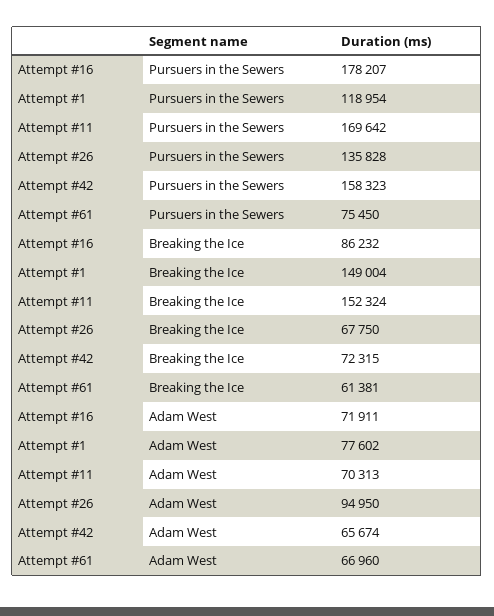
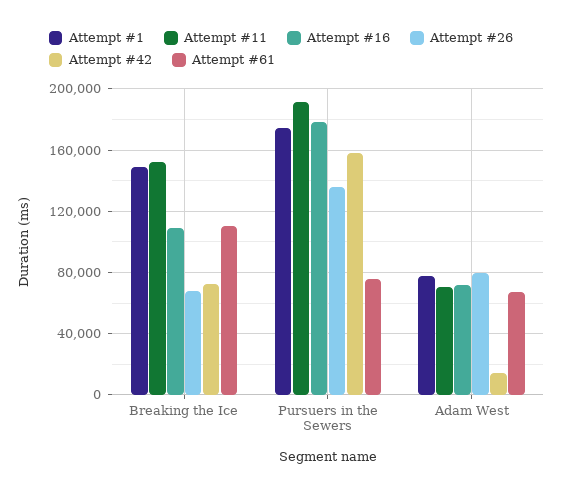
Attempt #1, Pursuers in the Sewers: 118954 -> 175000
Attempt #11, Pursuers in the Sewers: 169642 -> 190000
Attempt #16, Breaking the Ice: 86232 -> 110000
Attempt #61, Breaking the Ice: 61381 -> 110000
Attempt #26, Adam West: 94950 -> 80000
Attempt #42, Adam West: 65674 -> 15000

